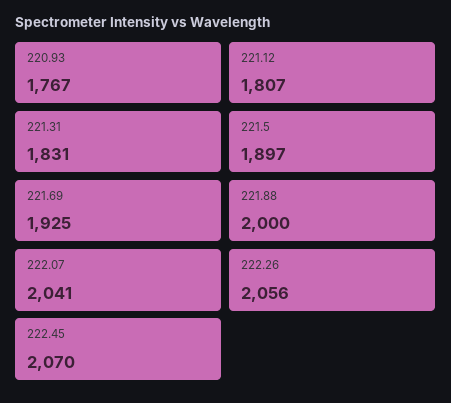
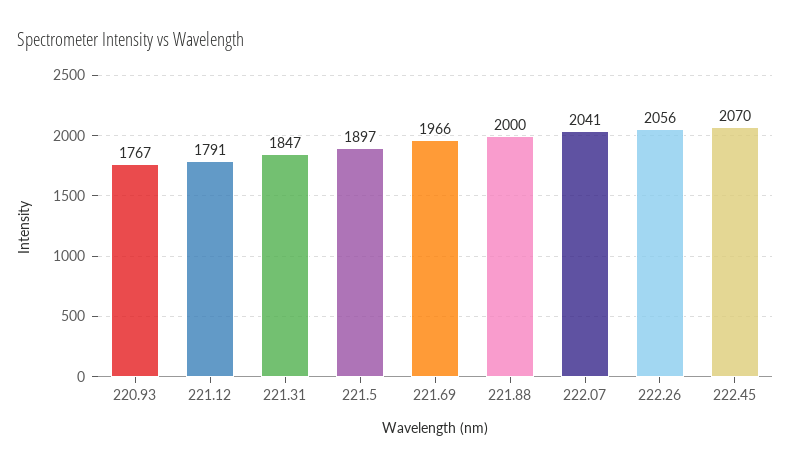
221.12: 1807 -> 1791
221.31: 1831 -> 1847
221.69: 1925 -> 1966

